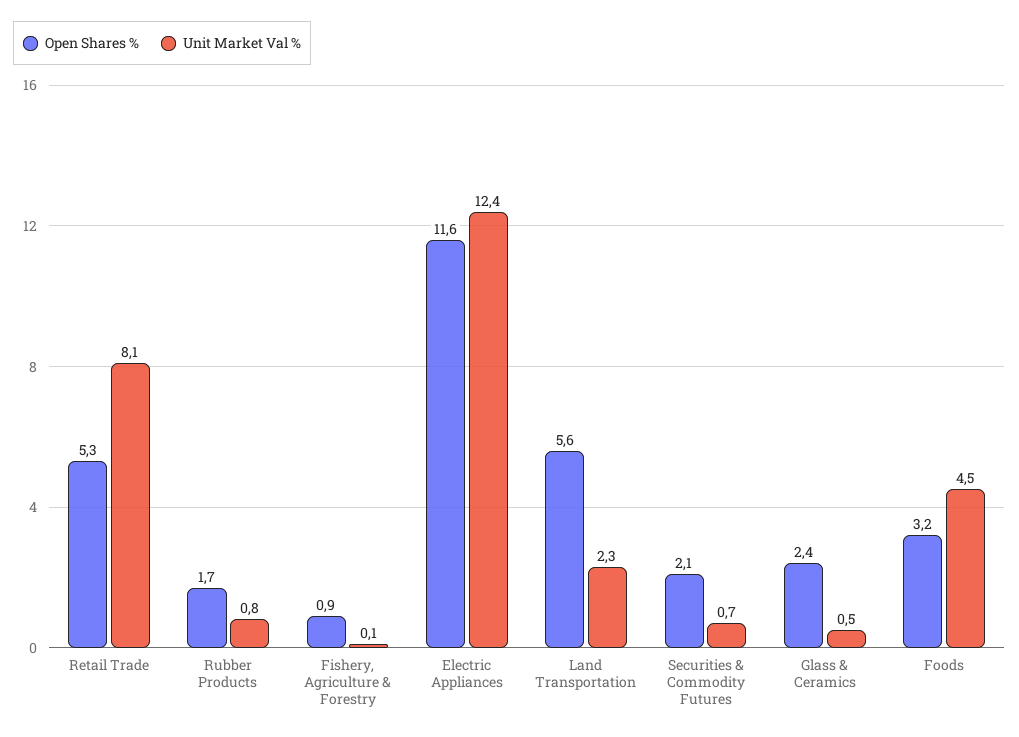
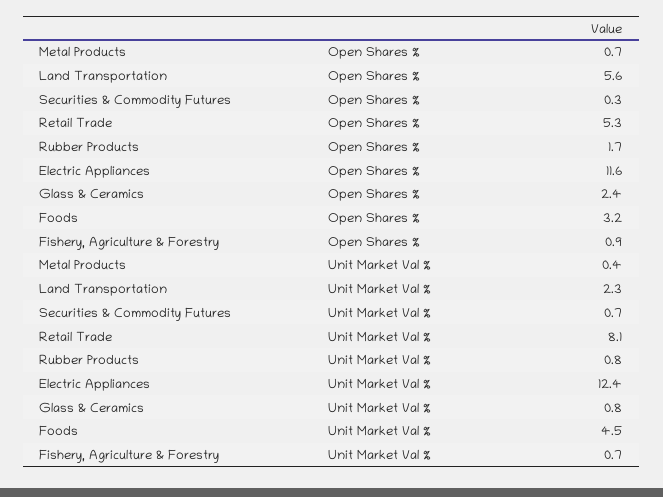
Unit Market Val %, Fishery, Agriculture & Forestry: 0.1 -> 0.7
Open Shares %, Securities & Commodity Futures: 2.1 -> 0.3
Unit Market Val %, Glass & Ceramics: 0.5 -> 0.8
Open Shares %, Metal Products: none -> 0.7
Unit Market Val %, Metal Products: none -> 0.4

